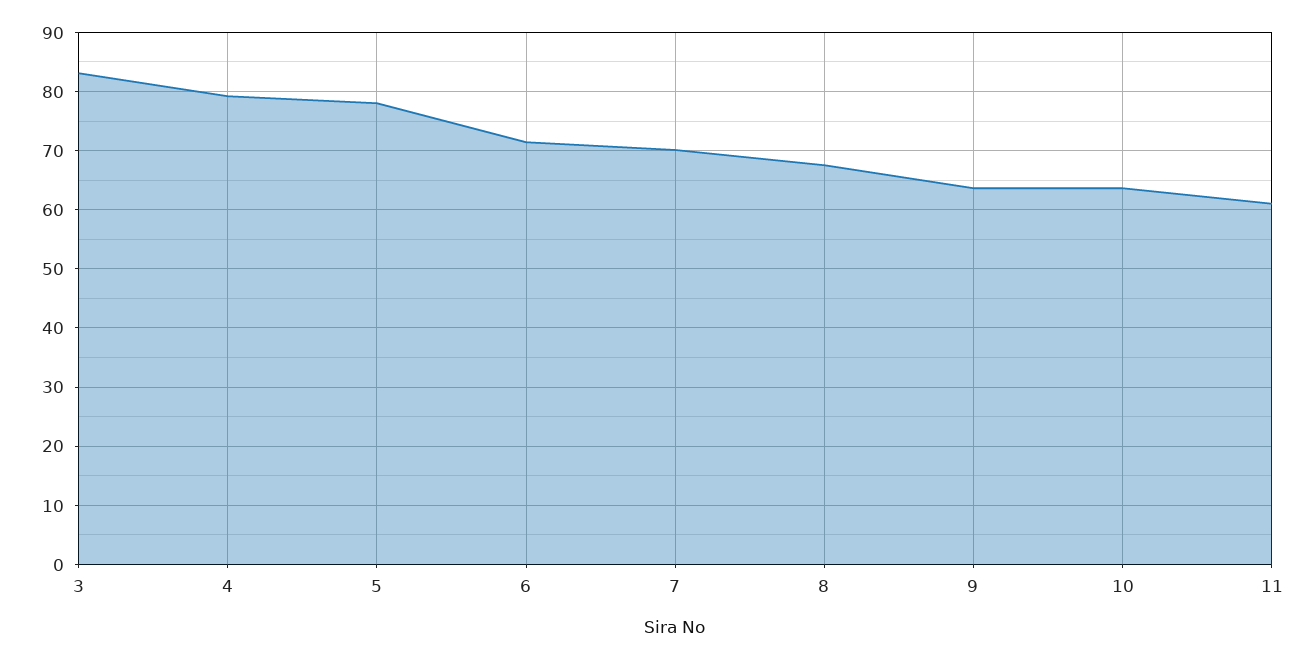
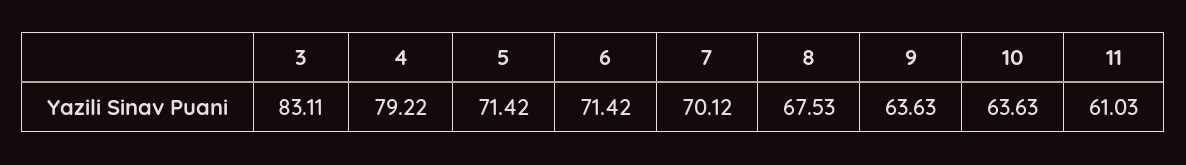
5: 78 -> 71.42

